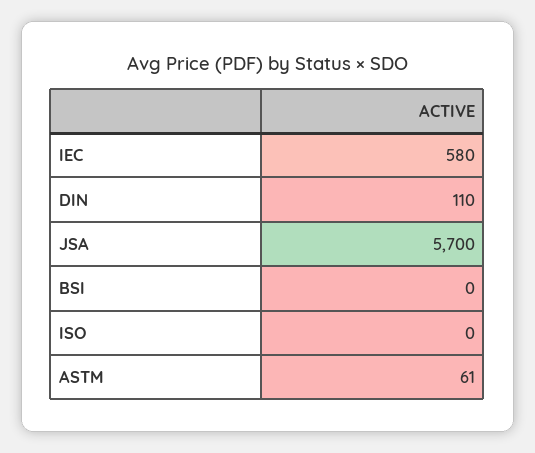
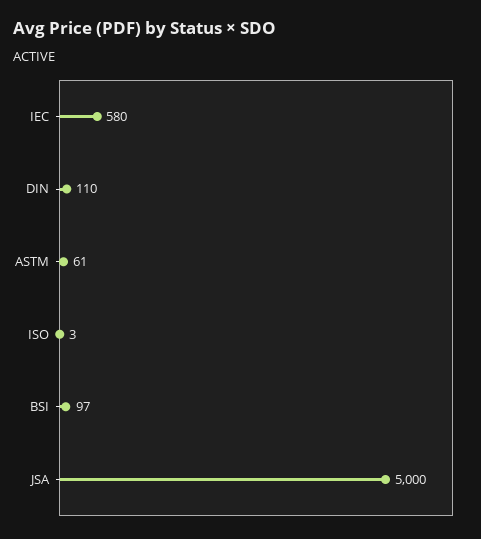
JSA: 5700 -> 5000
BSI: 0 -> 97
ISO: 0 -> 3

